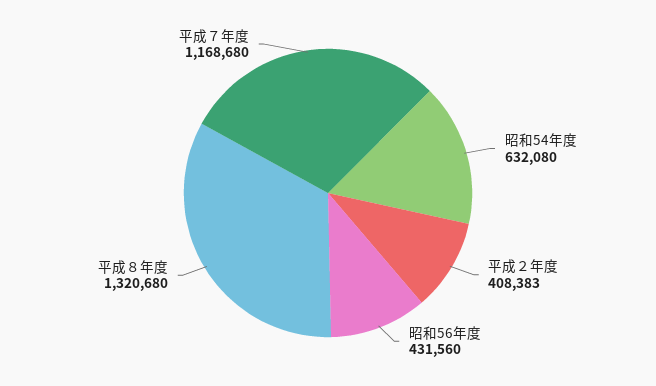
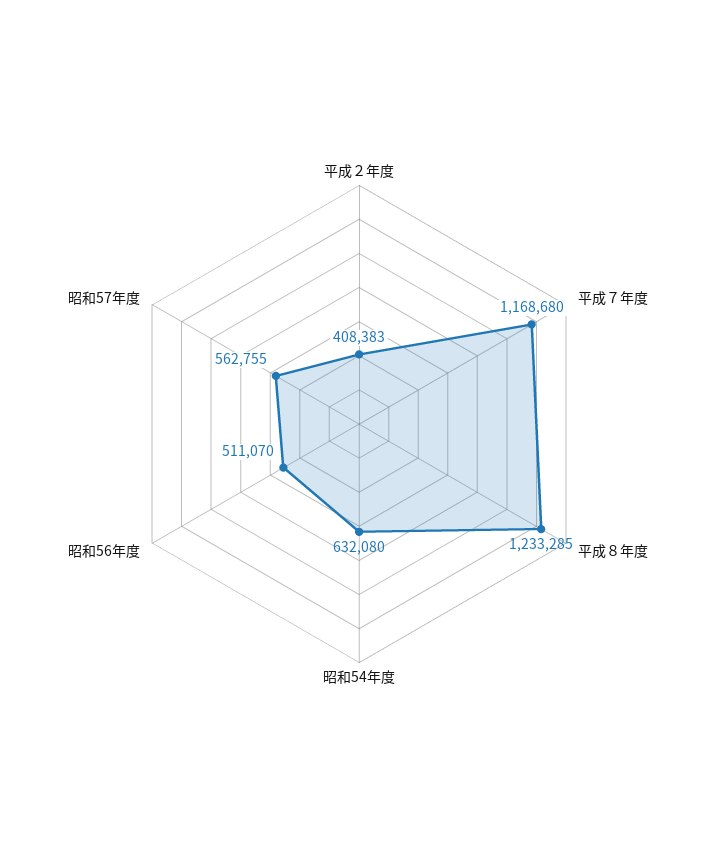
昭和56年度: 431560 -> 511070
平成８年度: 1320680 -> 1233285
昭和57年度: none -> 562755

